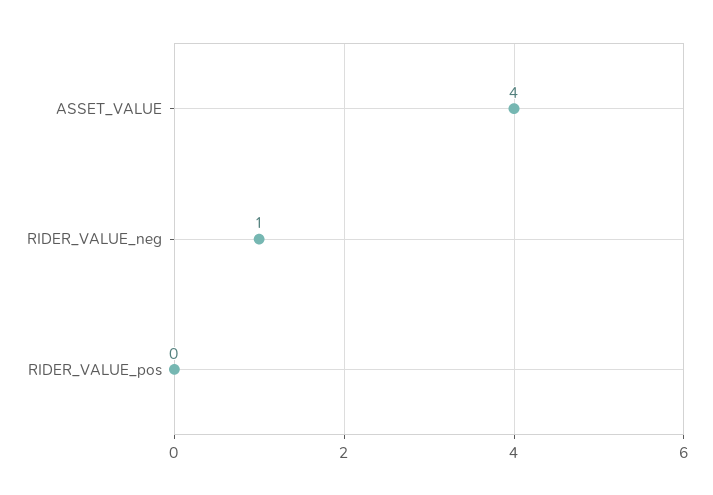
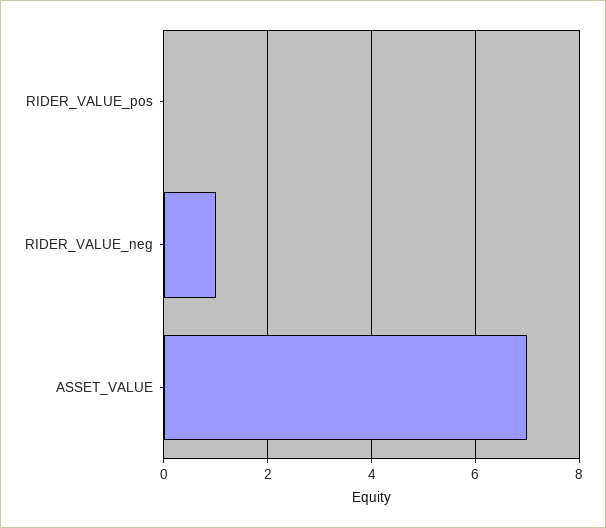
ASSET_VALUE: 4 -> 7

